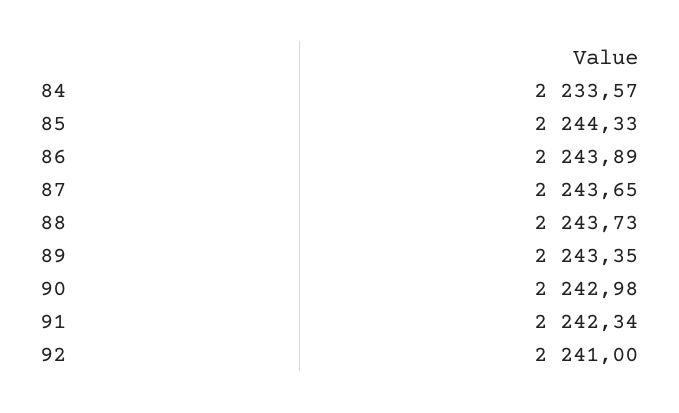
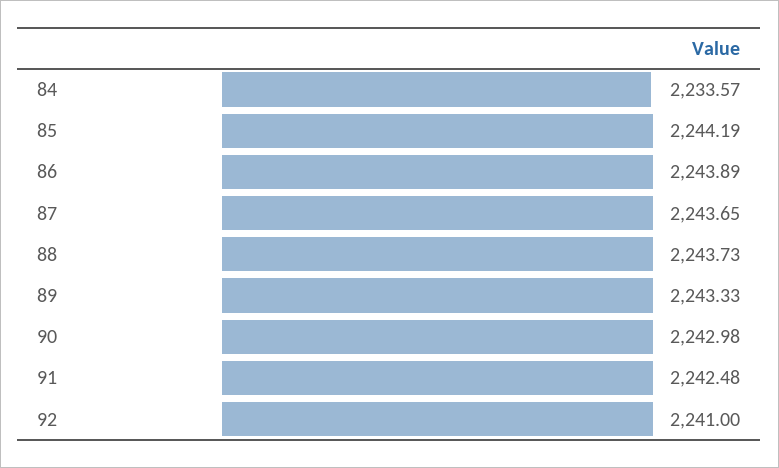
85: 2244.33 -> 2244.19
89: 2243.35 -> 2243.33
91: 2242.34 -> 2242.48

